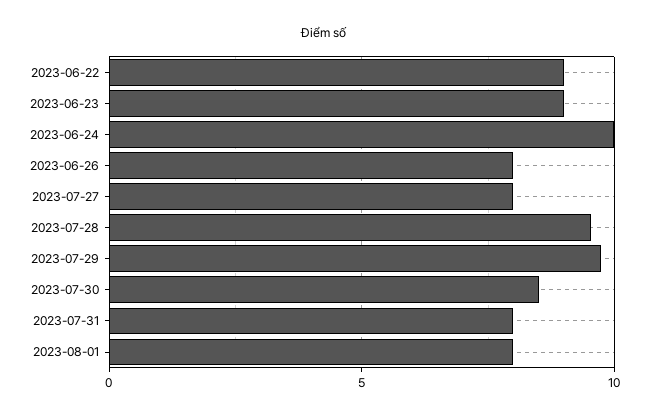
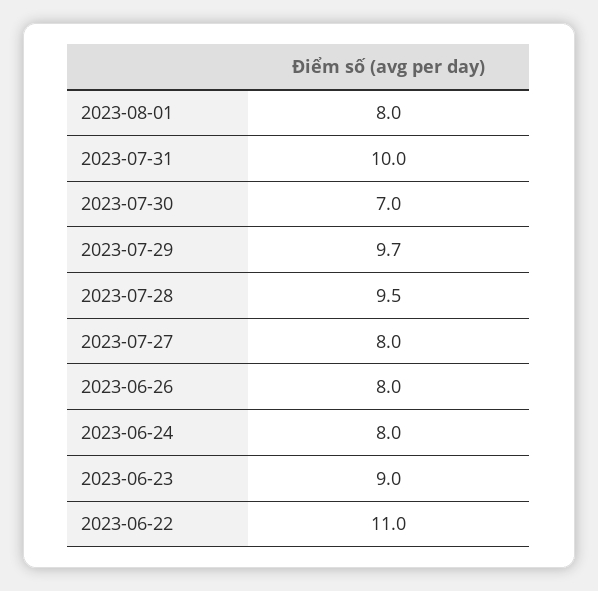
2023-06-22: 9 -> 11
2023-06-24: 10 -> 8
2023-07-30: 8.5 -> 7
2023-07-31: 8 -> 10

